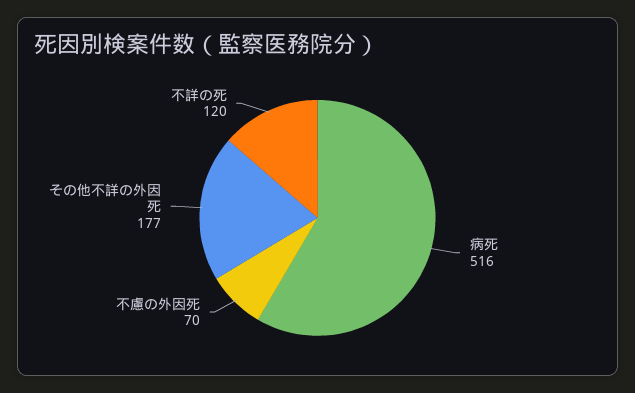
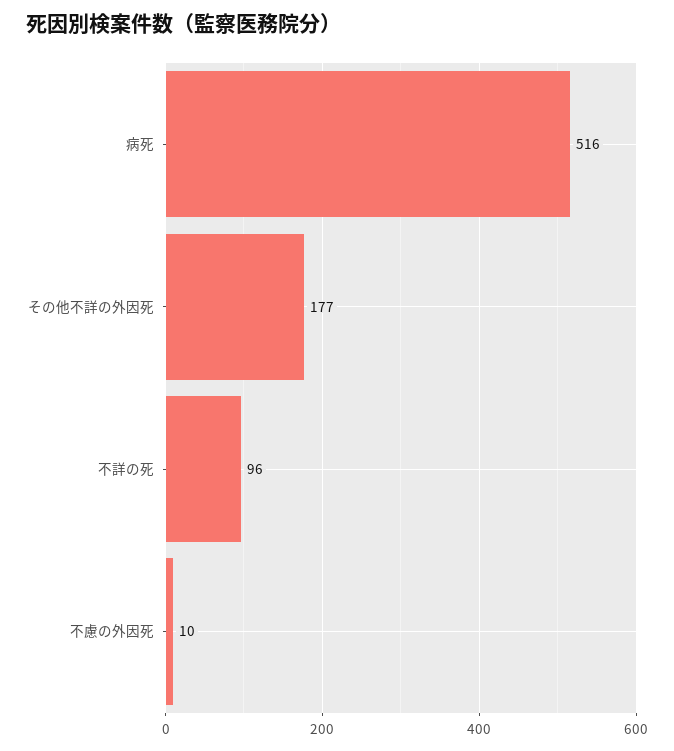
不慮の外因死: 70 -> 10
不詳の死: 120 -> 96

